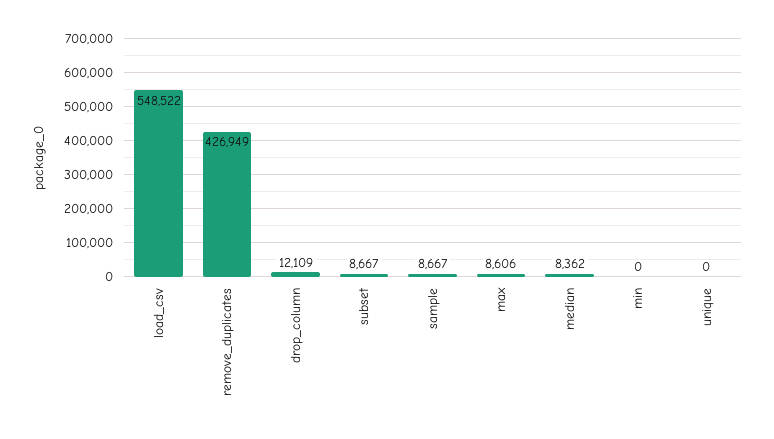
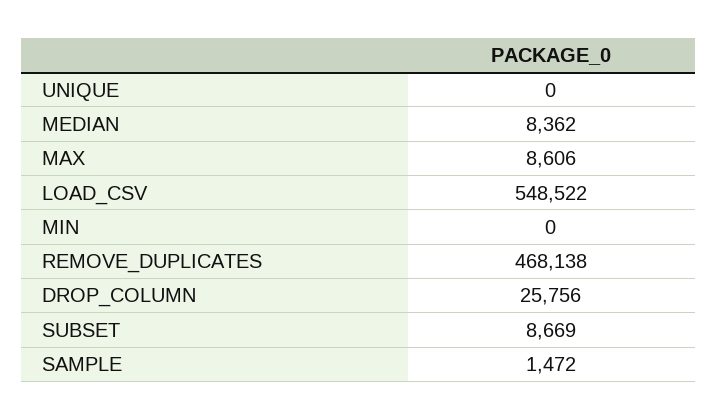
remove_duplicates: 426949 -> 468138
drop_column: 12109 -> 25756
subset: 8667 -> 8669
sample: 8667 -> 1472

